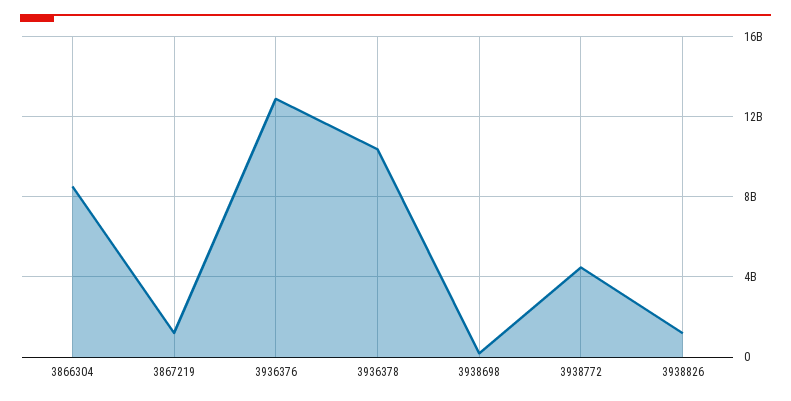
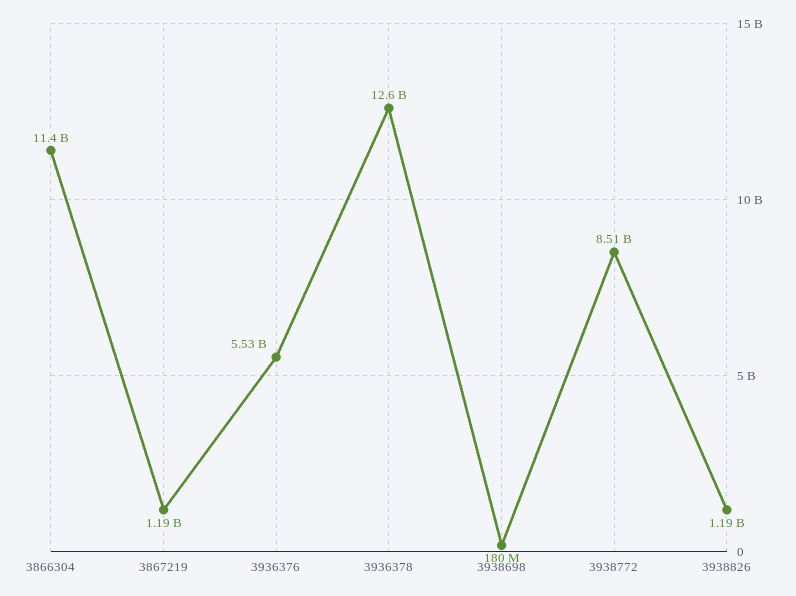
3866304: 8500000000 -> 11400000000
3936376: 13000000000 -> 5530000000
3936378: 10500000000 -> 12600000000
3938772: 4500000000 -> 8510000000

